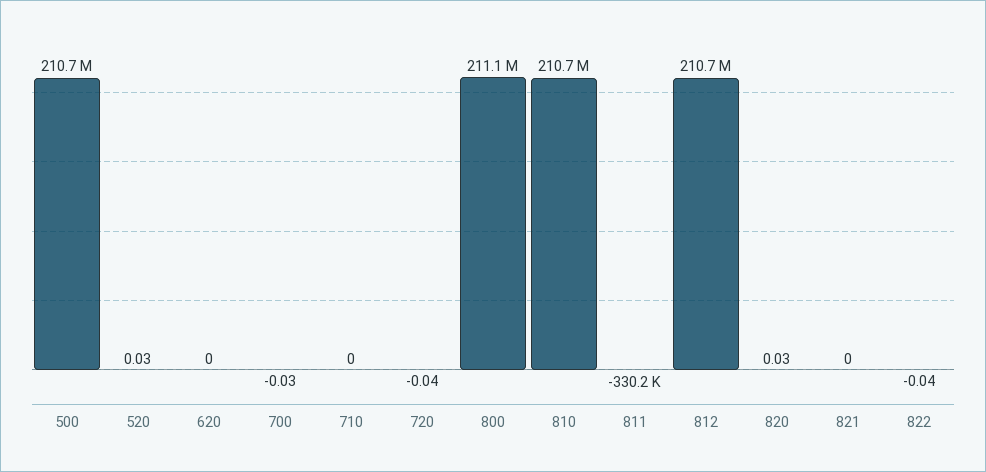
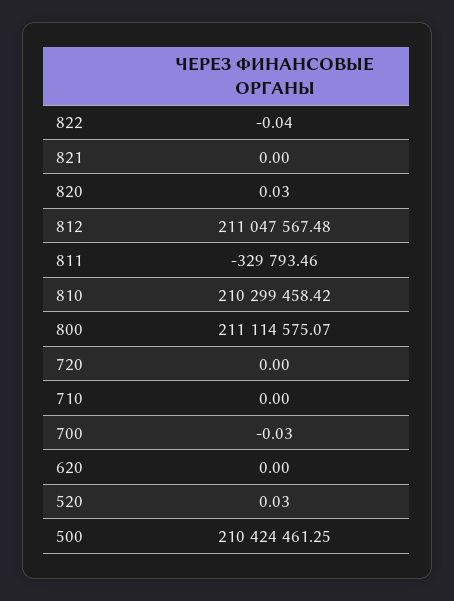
500: 210700000 -> 210424461.25
720: -0.04 -> 0
810: 210700000 -> 210299458.42
811: -330200 -> -329793.46
812: 210700000 -> 211047567.48

